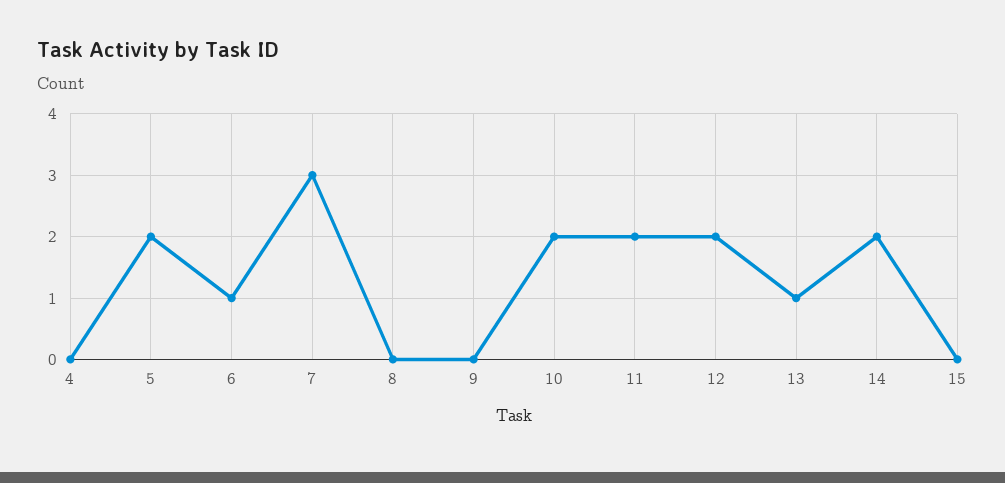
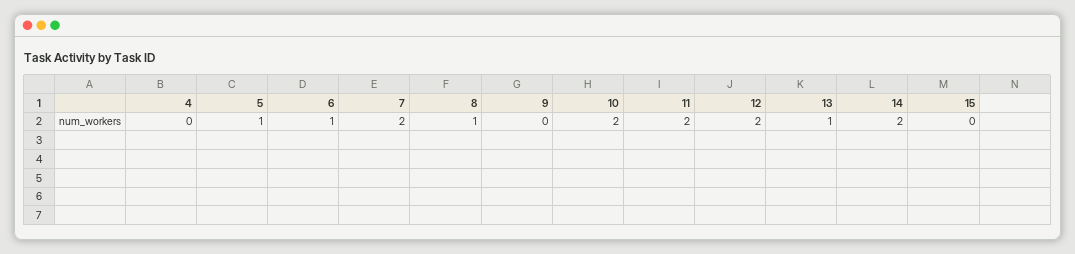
5: 2 -> 1
7: 3 -> 2
8: 0 -> 1

